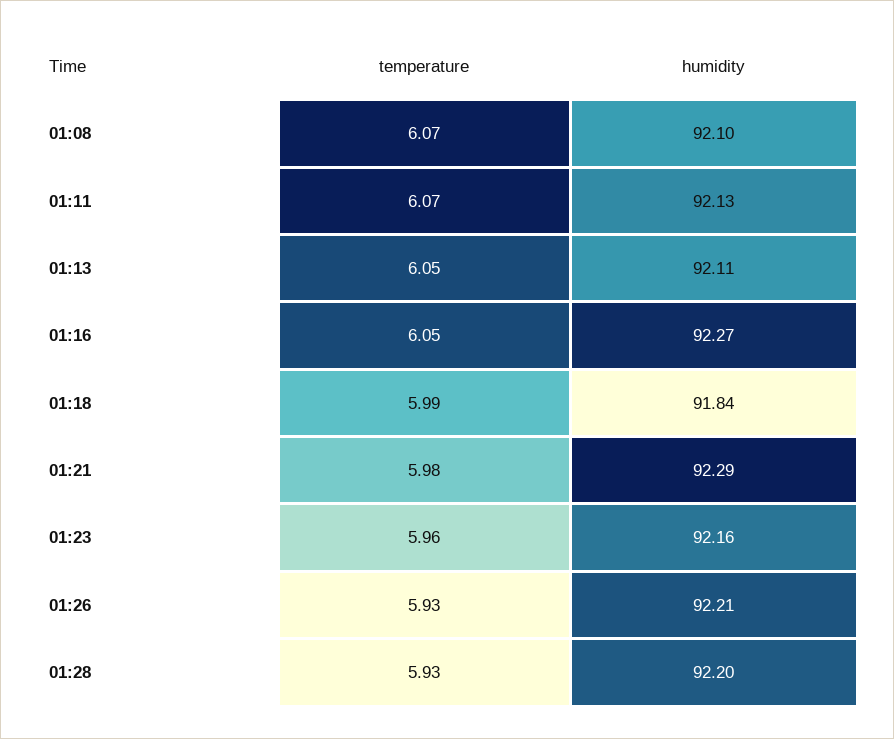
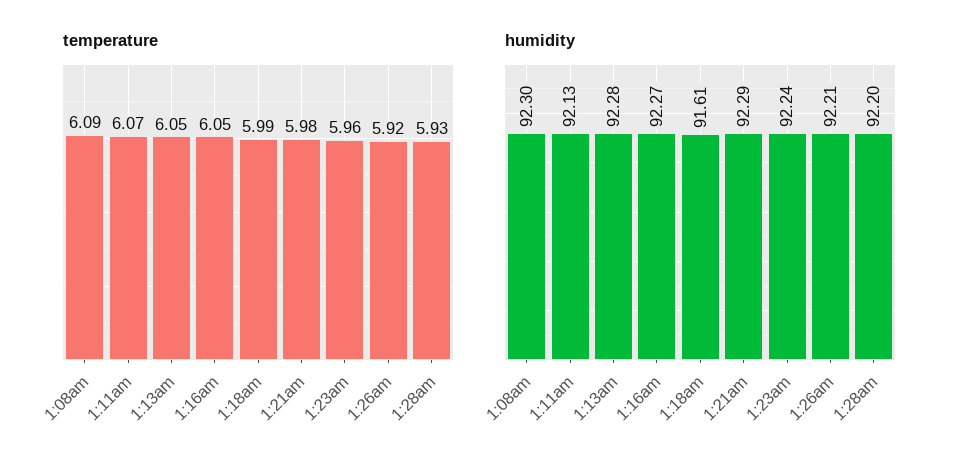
temperature, 01:08: 6.07 -> 6.09
humidity, 01:08: 92.1 -> 92.3
humidity, 01:13: 92.11 -> 92.28
humidity, 01:18: 91.84 -> 91.61
humidity, 01:23: 92.16 -> 92.24
temperature, 01:26: 5.93 -> 5.92

